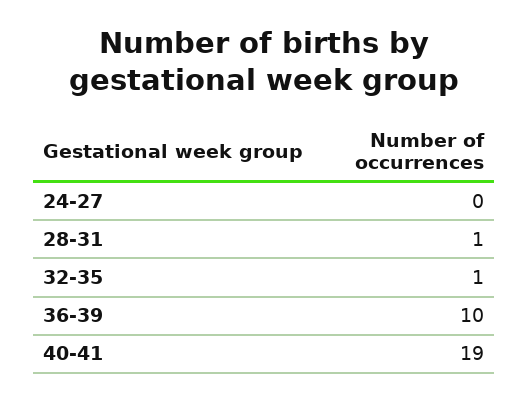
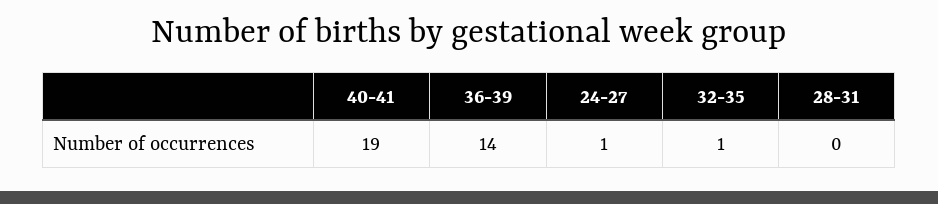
24-27: 0 -> 1
28-31: 1 -> 0
36-39: 10 -> 14

